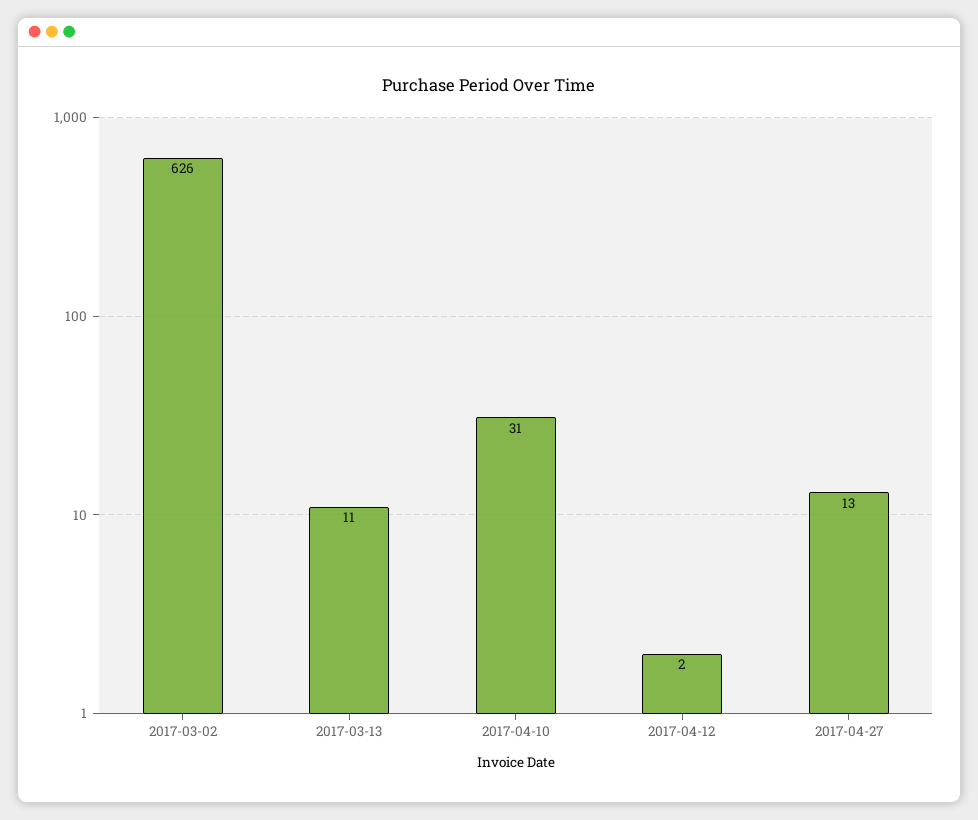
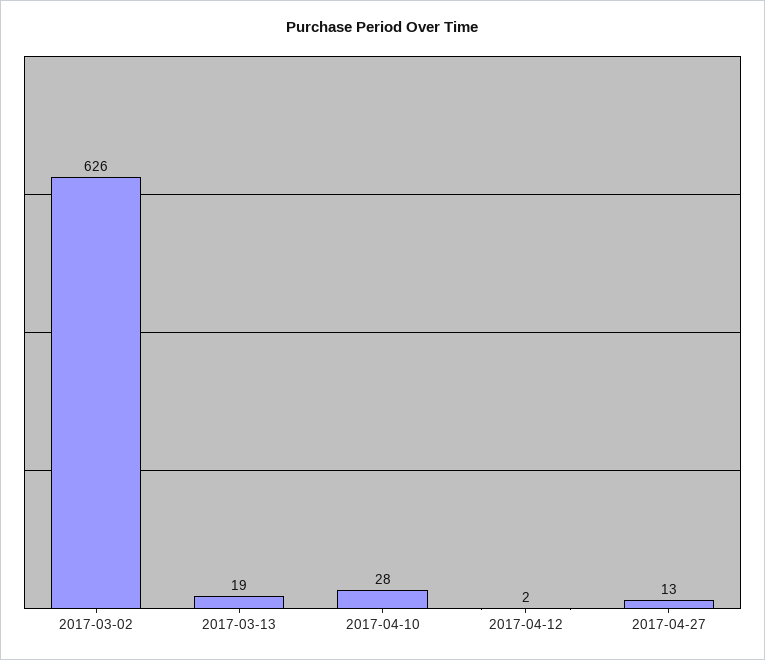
2017-03-13: 11 -> 19
2017-04-10: 31 -> 28

